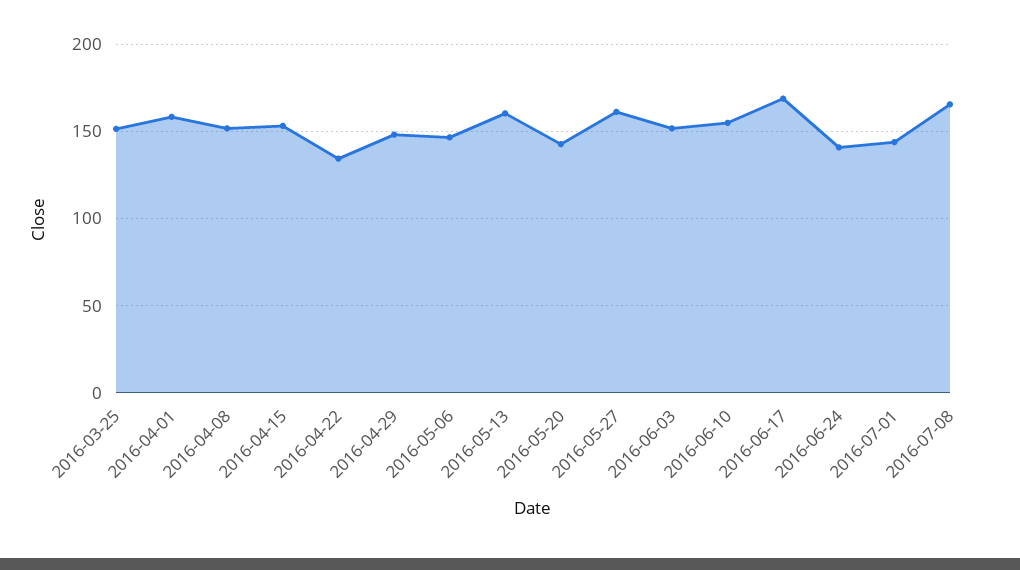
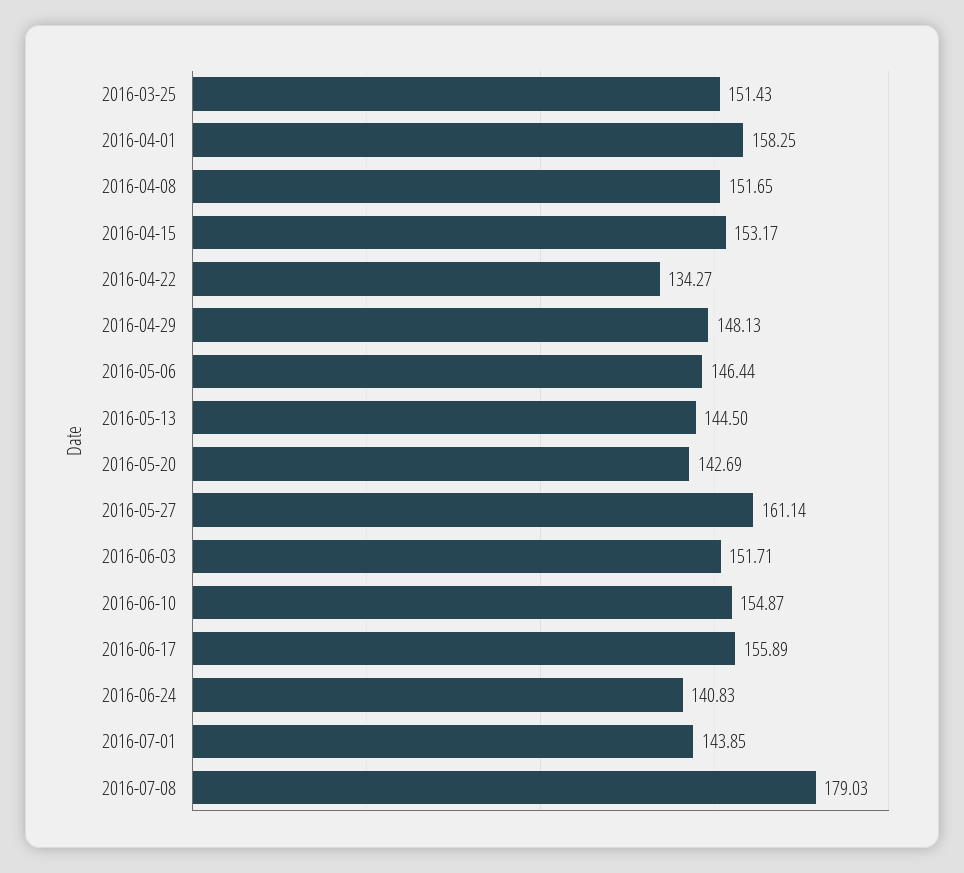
2016-05-13: 160 -> 144.5
2016-06-17: 170 -> 155.89
2016-07-08: 165 -> 179.03

